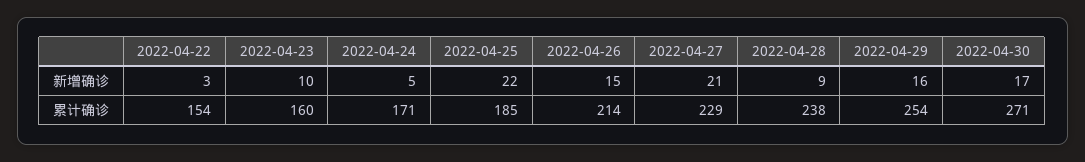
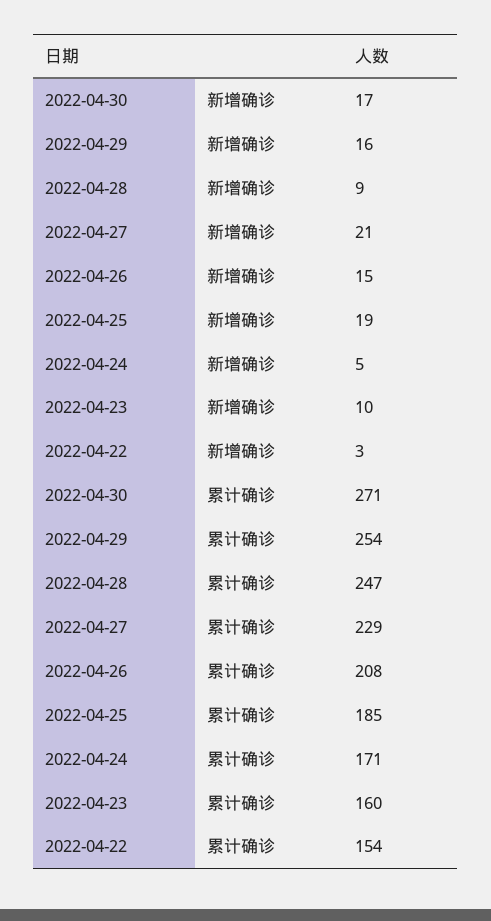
2022-04-25, 新增确诊: 22 -> 19
2022-04-26, 累计确诊: 214 -> 208
2022-04-28, 累计确诊: 238 -> 247

